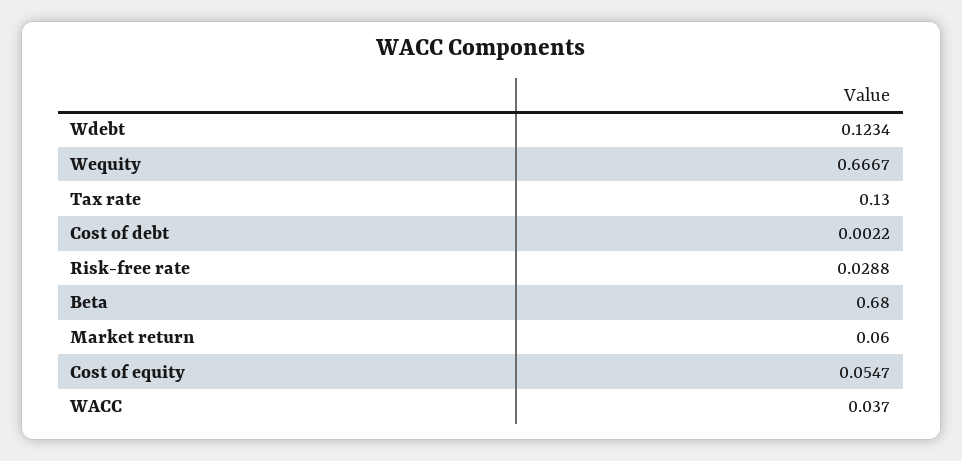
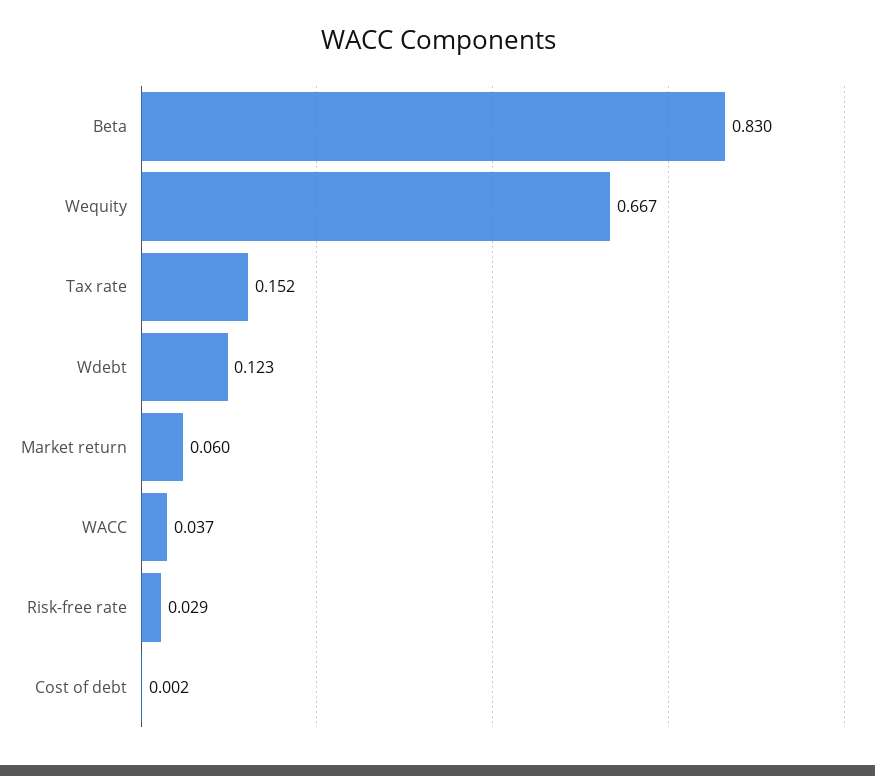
Tax rate: 0.13 -> 0.152
Beta: 0.68 -> 0.83
Cost of equity: 0.0547 -> none

